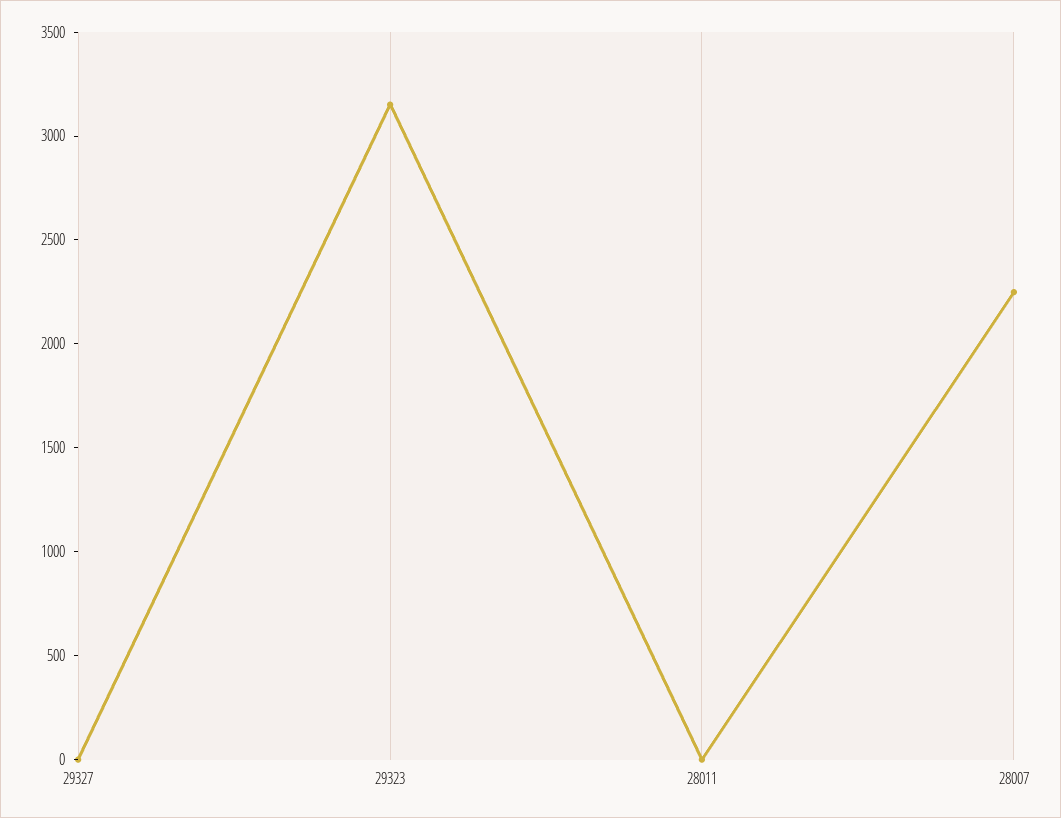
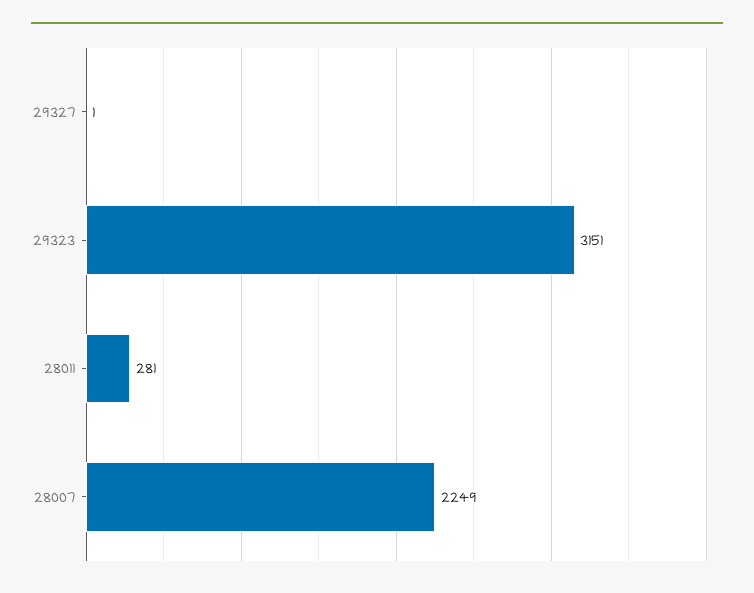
28011: 0 -> 281

